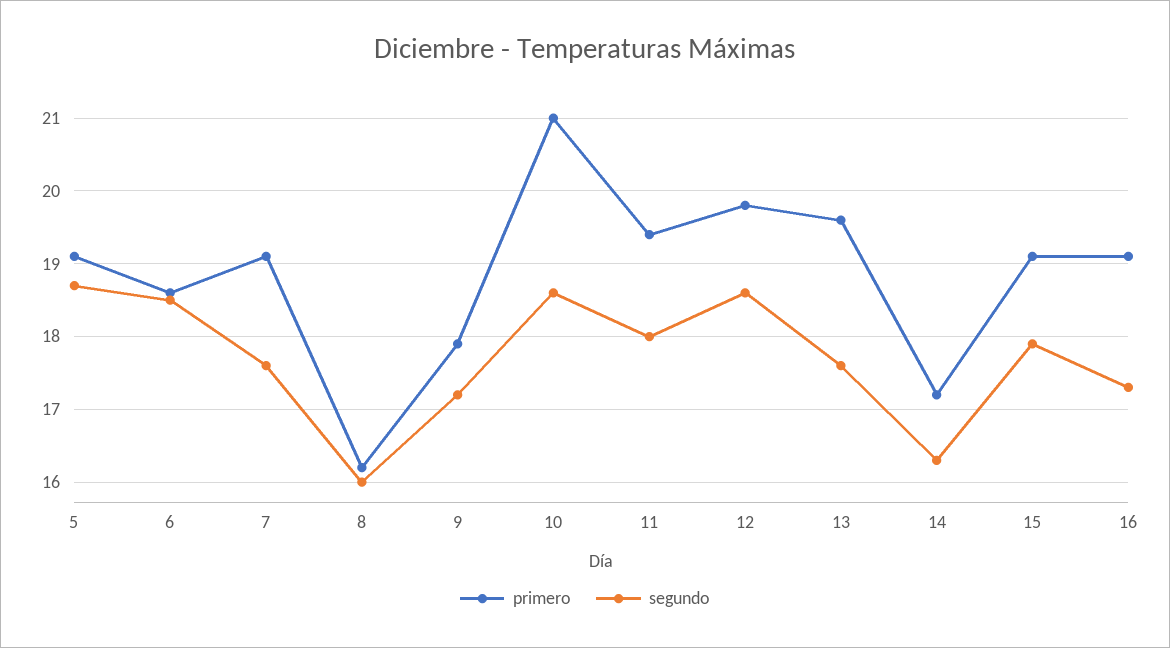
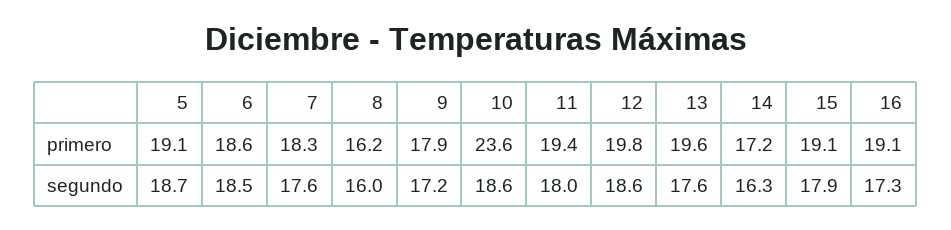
primero, 7: 19.1 -> 18.3
primero, 10: 21 -> 23.6

